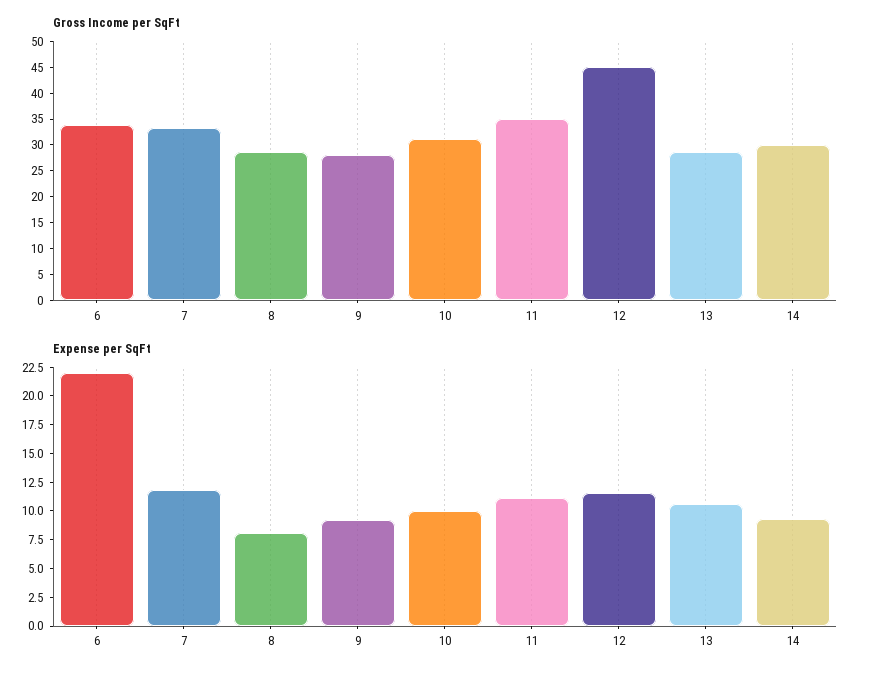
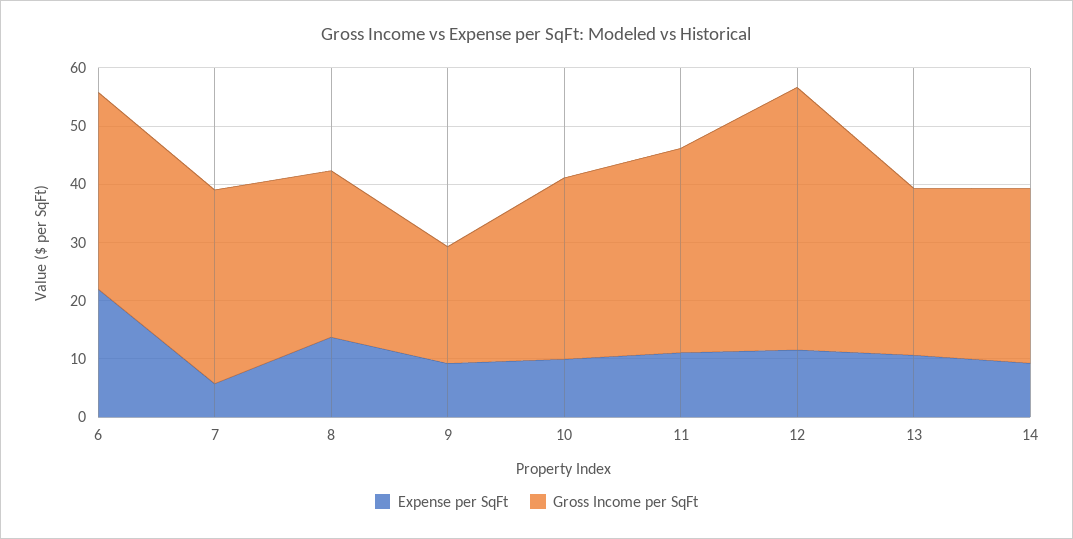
Gross Income per SqFt, 9: 27.5 -> 20
Expense per SqFt, 7: 12.5 -> 6
Expense per SqFt, 8: 7.5 -> 14

